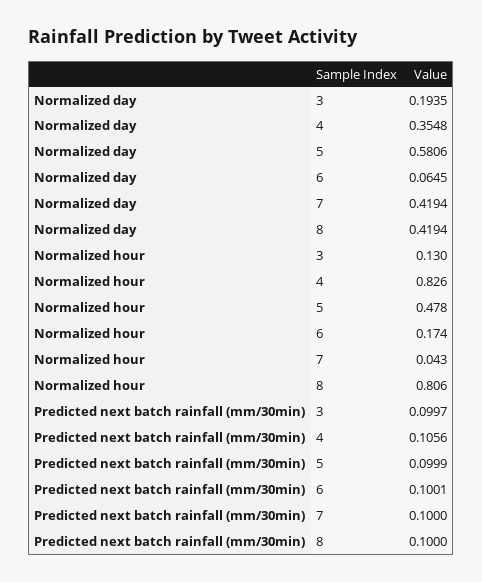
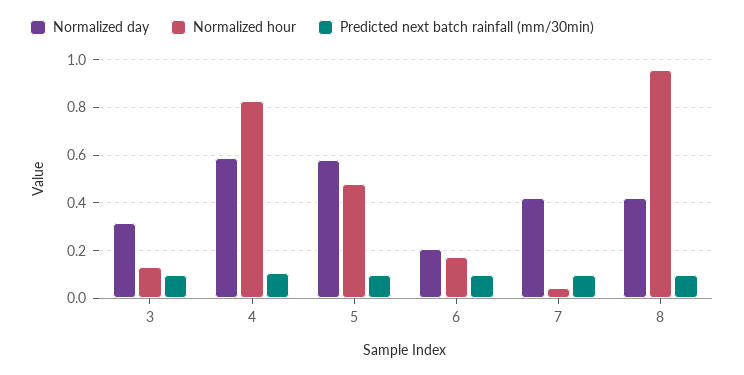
Normalized day, 3: 0.1935 -> 0.3
Normalized day, 4: 0.3548 -> 0.6
Normalized day, 6: 0.0645 -> 0.2
Normalized hour, 8: 0.806 -> 0.95

